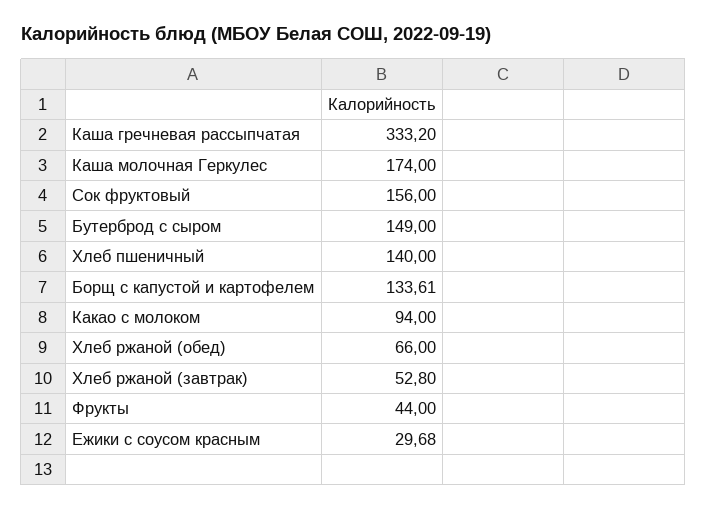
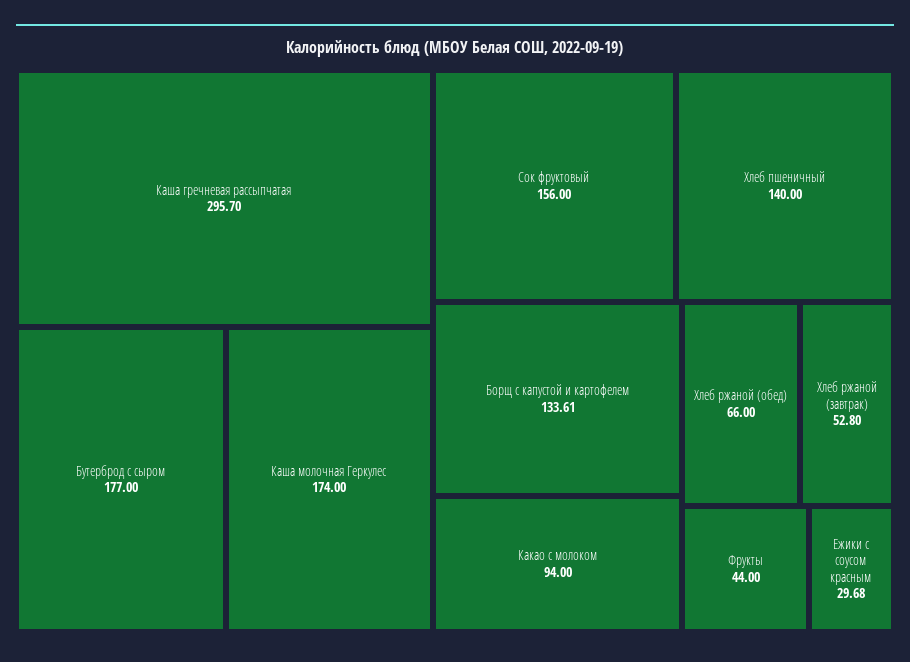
Каша гречневая рассыпчатая: 333.2 -> 295.7
Бутерброд с сыром: 149 -> 177

